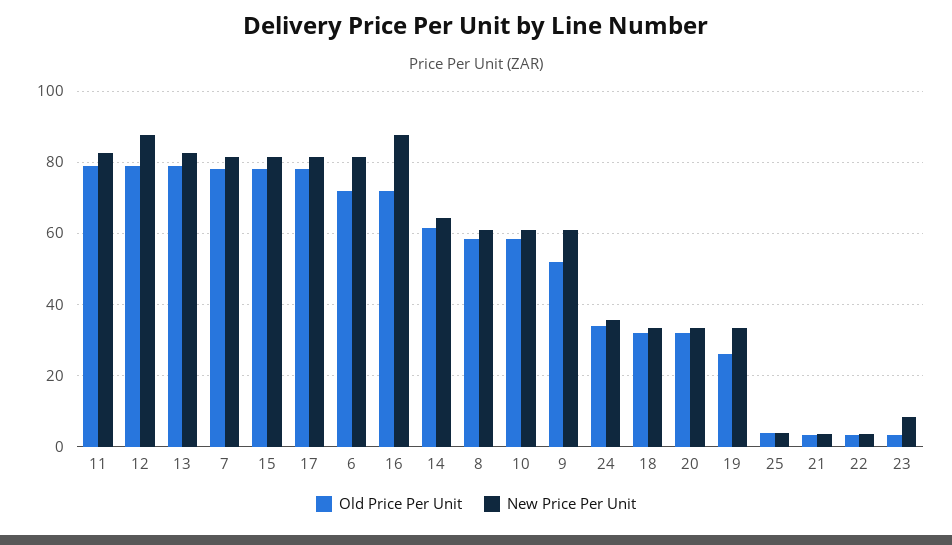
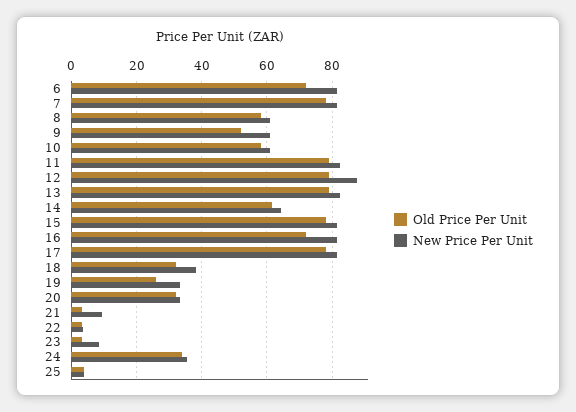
New Price Per Unit, 16: 88 -> 82
New Price Per Unit, 18: 34 -> 38
New Price Per Unit, 21: 4 -> 10

